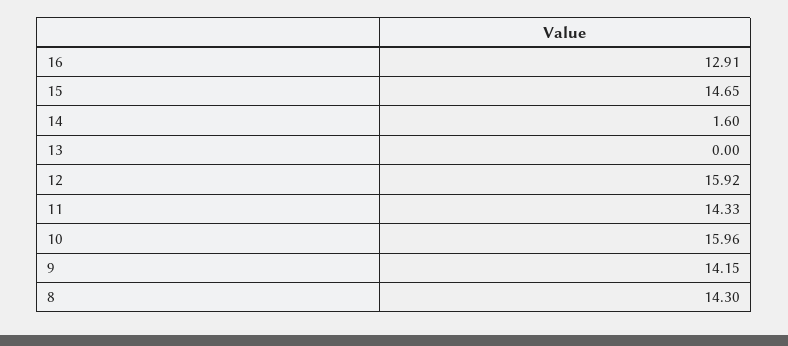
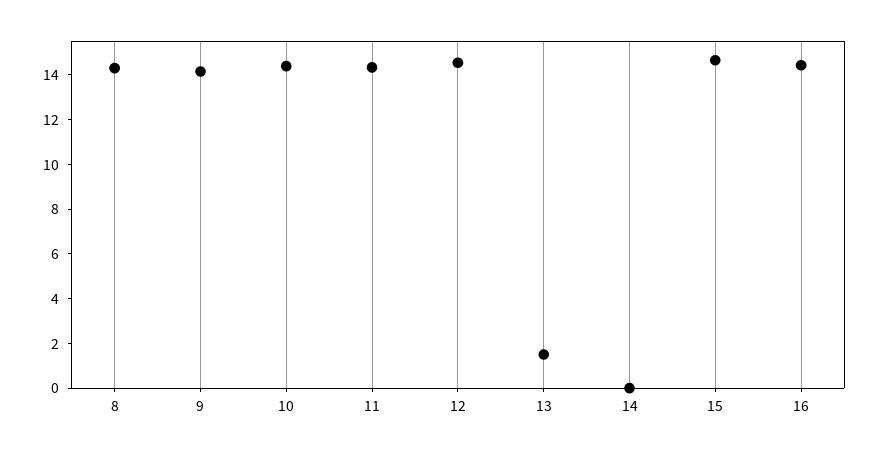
16: 12.91 -> 14.5
14: 1.6 -> 0
13: 0 -> 1.5
12: 15.92 -> 14.5
10: 15.96 -> 14.5

